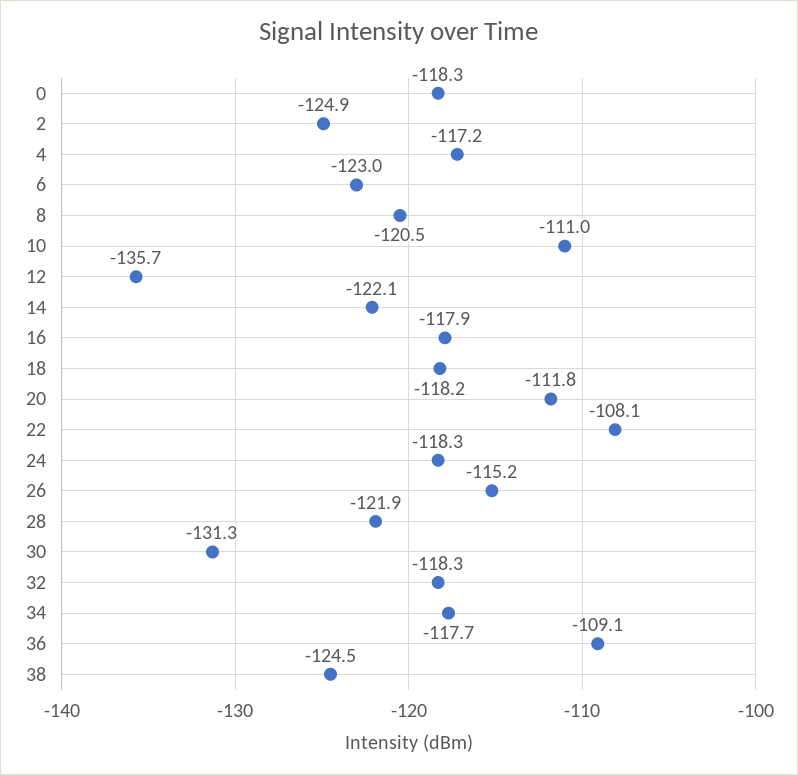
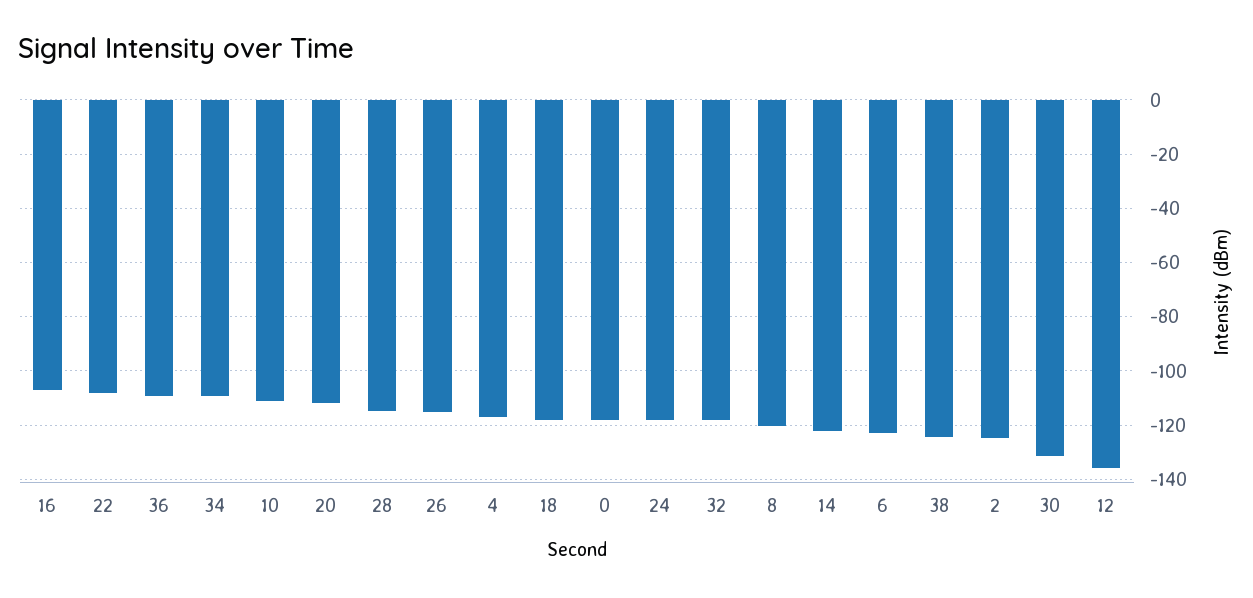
16: -117.9 -> -107.5
28: -121.9 -> -115
34: -117.7 -> -110

